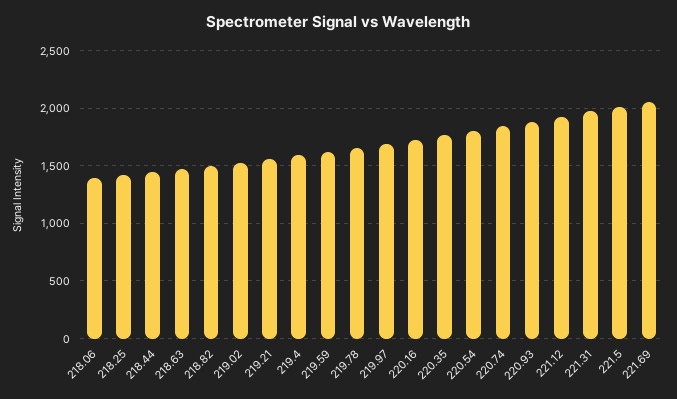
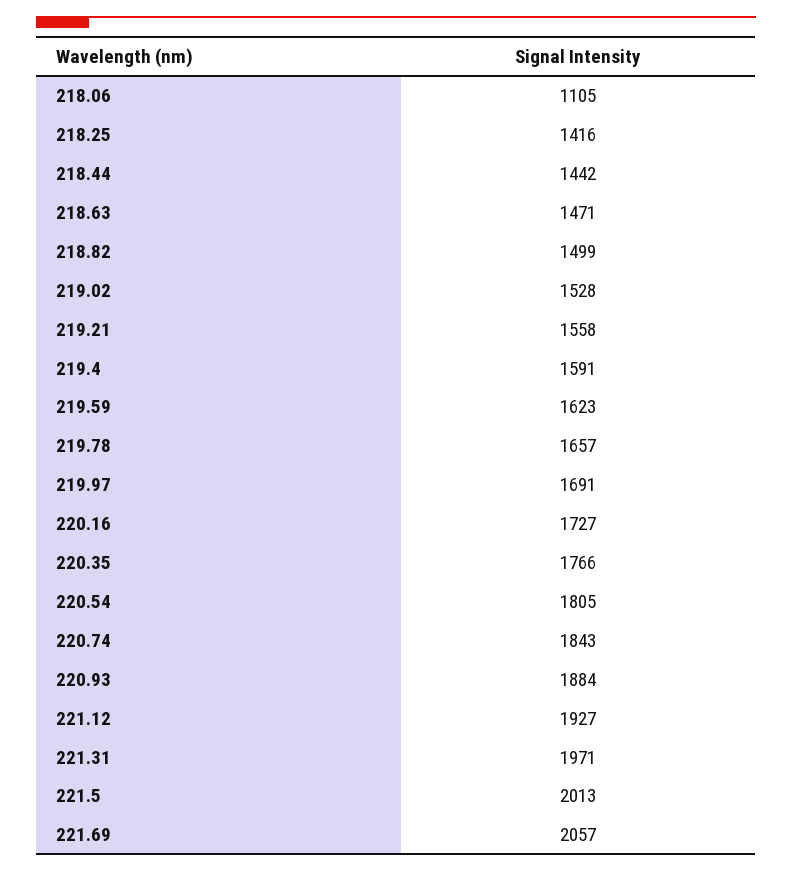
218.06: 1400 -> 1105

